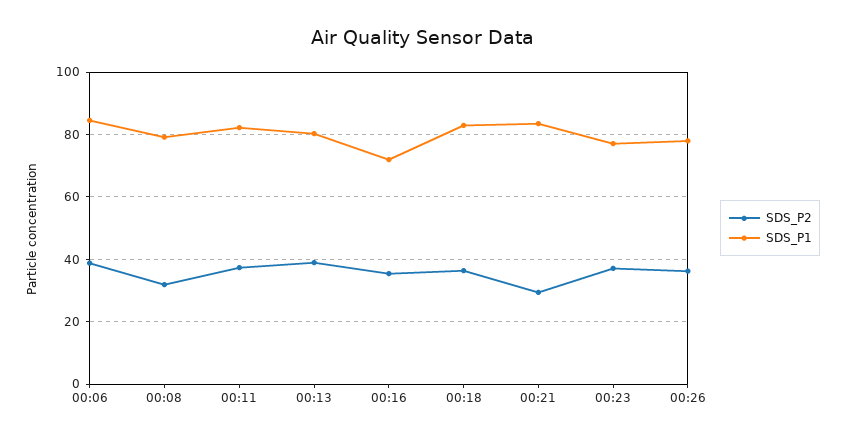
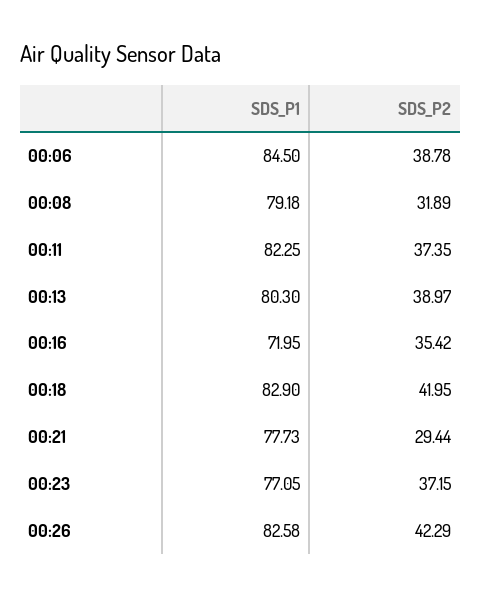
SDS_P2, 00:18: 36 -> 41.95
SDS_P1, 00:21: 84 -> 77.73
SDS_P2, 00:26: 36 -> 42.29
SDS_P1, 00:26: 78 -> 82.58

